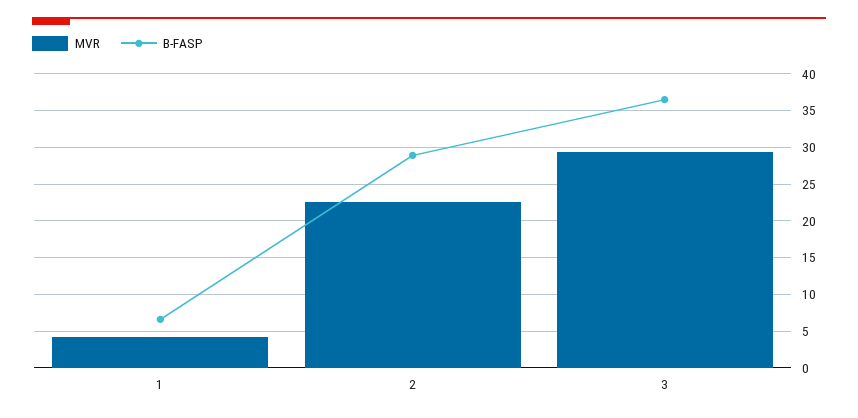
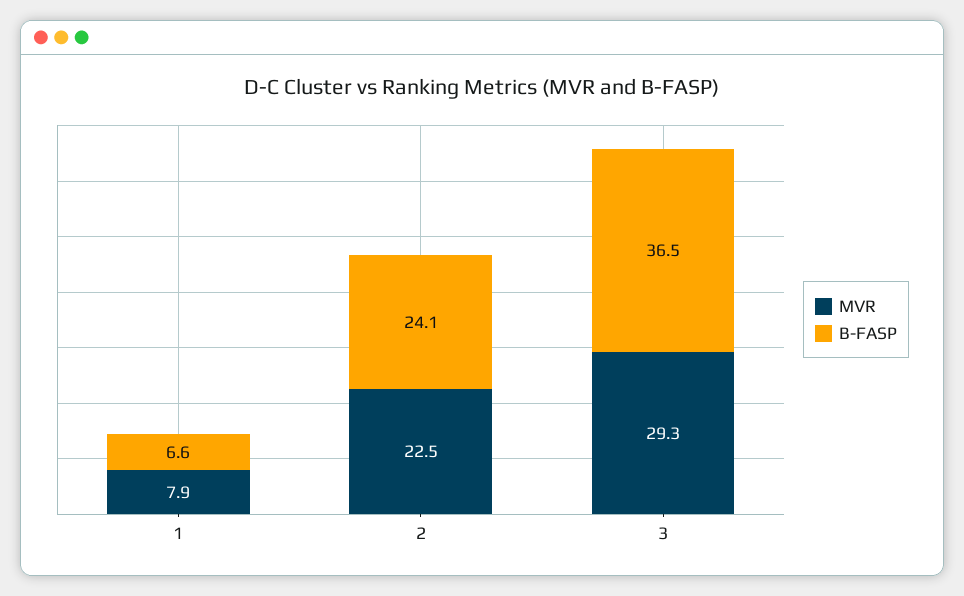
MVR, 1: 4 -> 7.9
B-FASP, 2: 29 -> 24.1

